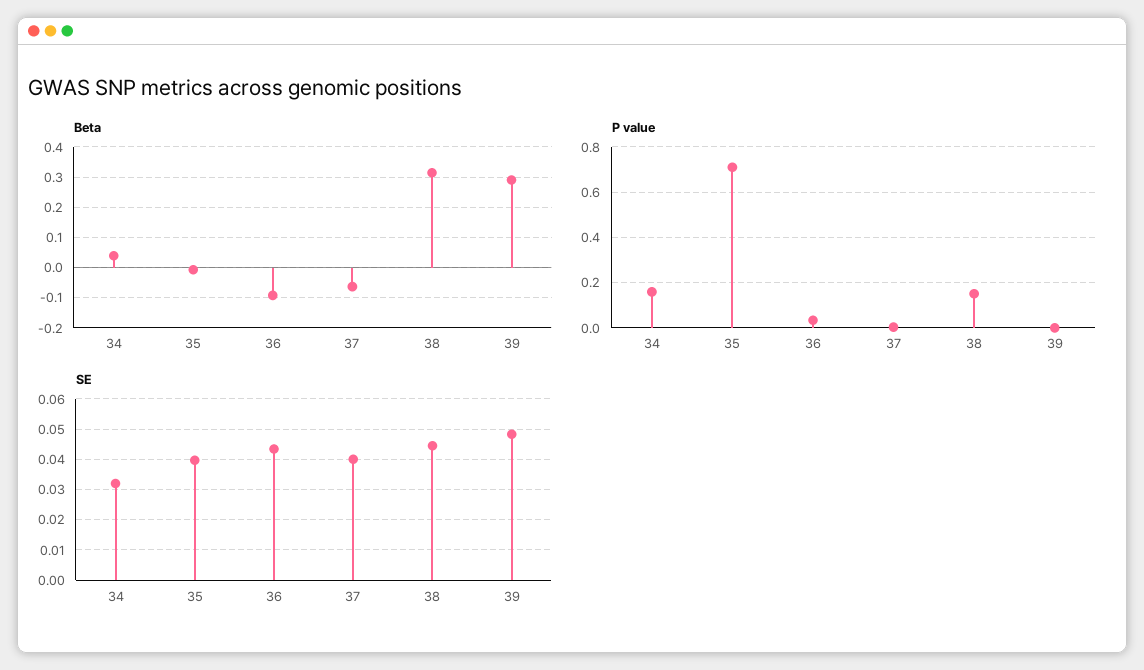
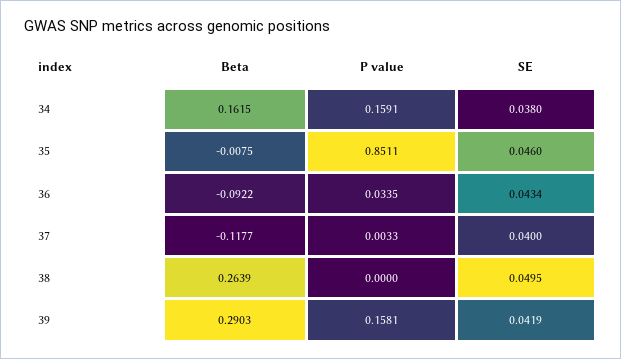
Beta, 34: 0.04 -> 0.1615
Beta, 37: -0.06 -> -0.1177
Beta, 38: 0.32 -> 0.2639
P value, 35: 0.7 -> 0.8511
P value, 38: 0.15 -> 0
P value, 39: 0 -> 0.1581
SE, 34: 0.032 -> 0.038
SE, 35: 0.04 -> 0.046
SE, 38: 0.044 -> 0.0495
SE, 39: 0.048 -> 0.0419

